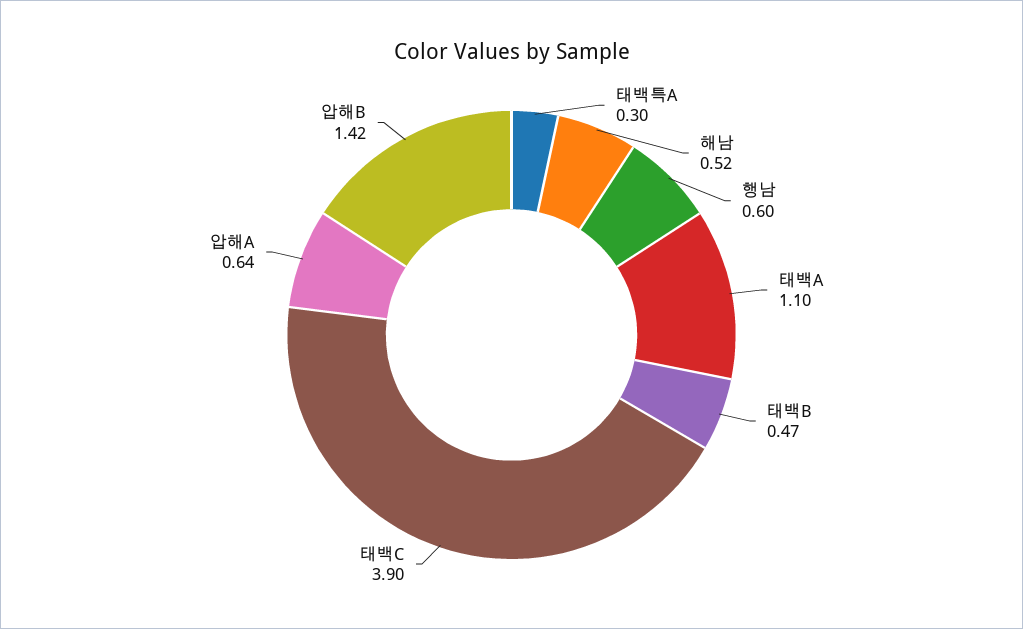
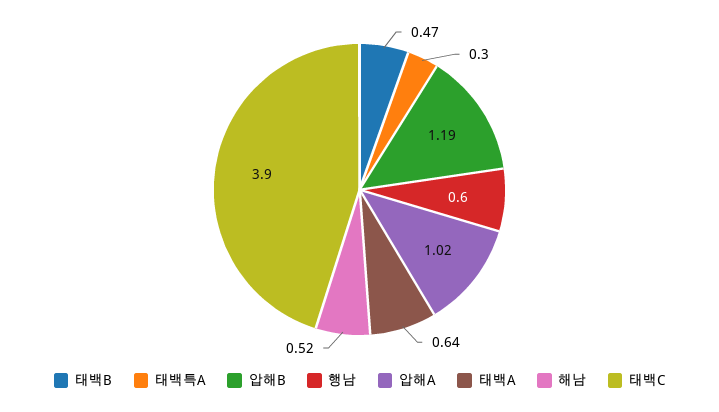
태백A: 1.1 -> 0.64
압해A: 0.64 -> 1.02
압해B: 1.42 -> 1.19

